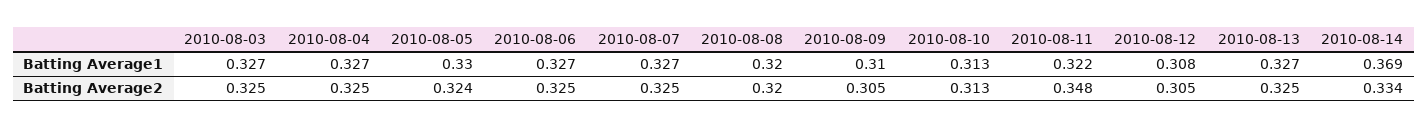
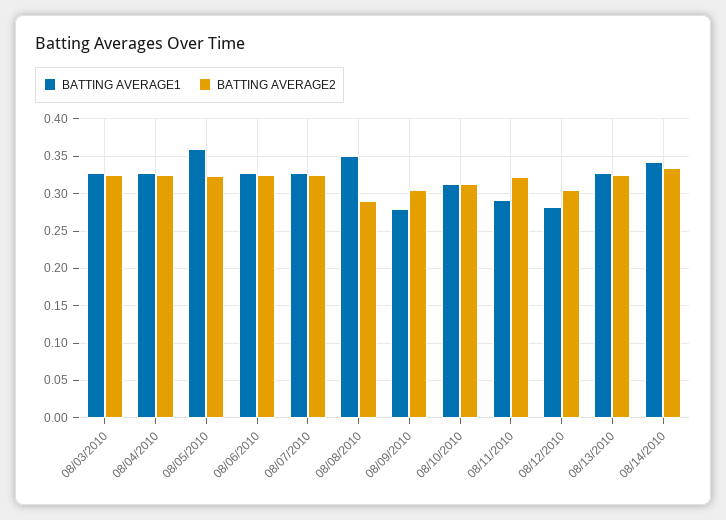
Batting Average1, 2010-08-05: 0.33 -> 0.36
Batting Average1, 2010-08-08: 0.32 -> 0.35
Batting Average1, 2010-08-09: 0.31 -> 0.28
Batting Average1, 2010-08-11: 0.322 -> 0.29
Batting Average1, 2010-08-12: 0.308 -> 0.28
Batting Average1, 2010-08-14: 0.369 -> 0.34
Batting Average2, 2010-08-08: 0.32 -> 0.29
Batting Average2, 2010-08-11: 0.348 -> 0.32

